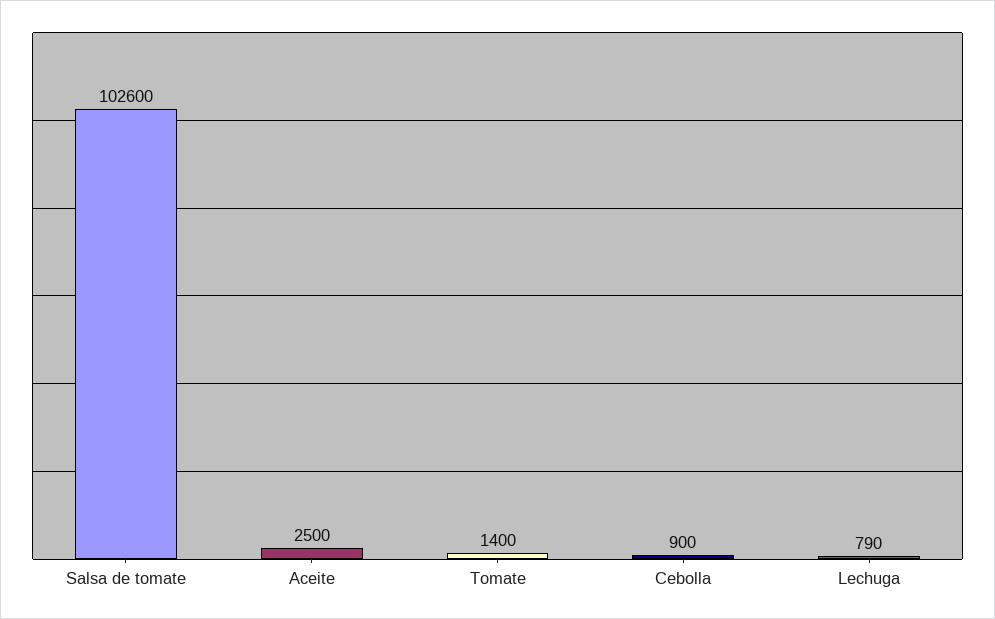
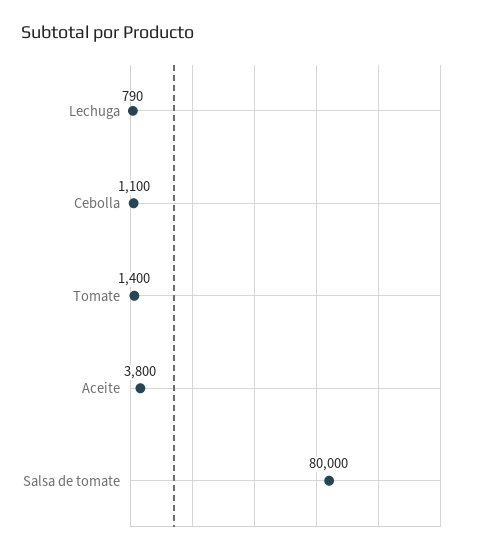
Salsa de tomate: 102600 -> 80000
Aceite: 2500 -> 3800
Cebolla: 900 -> 1100

